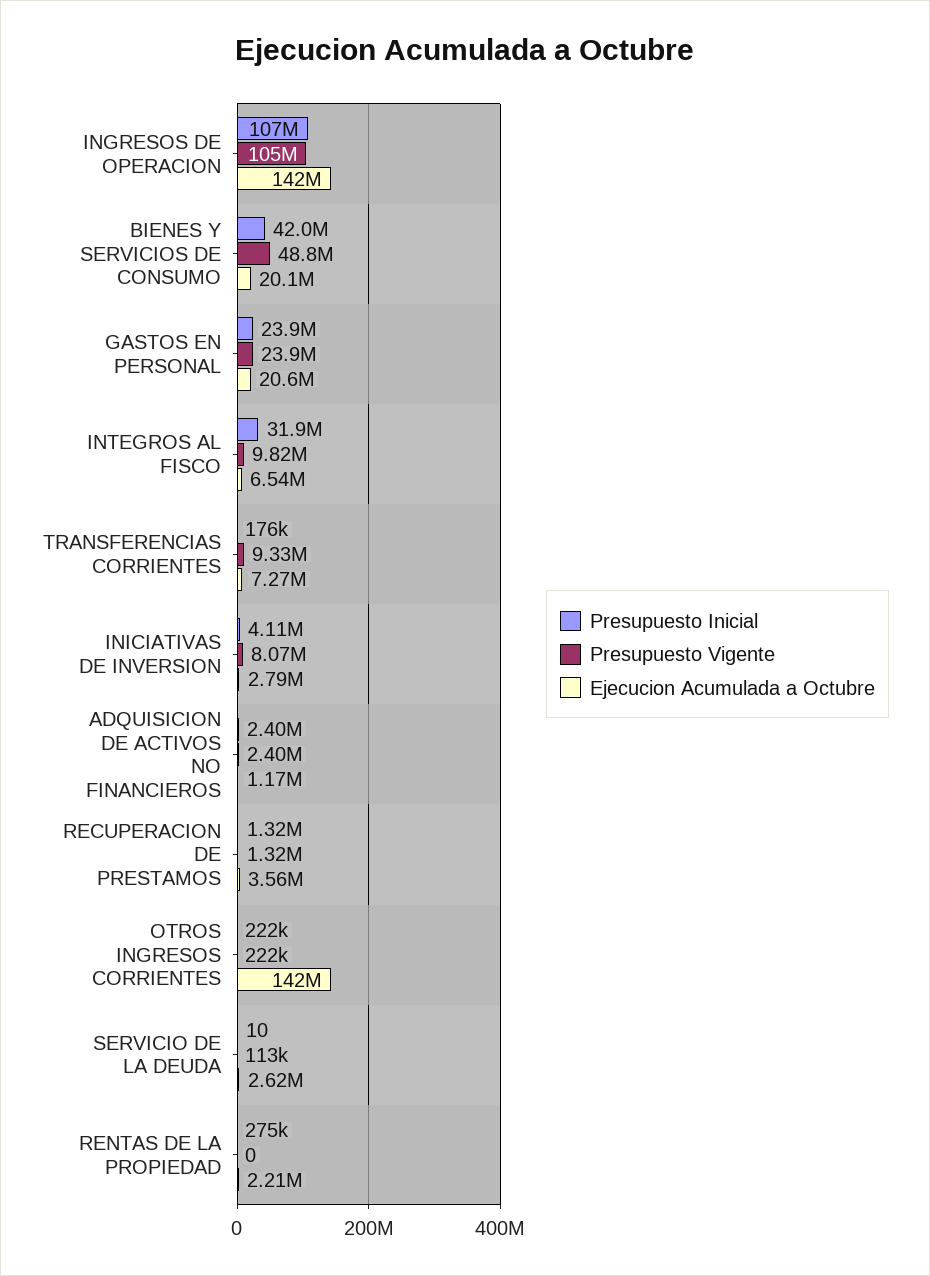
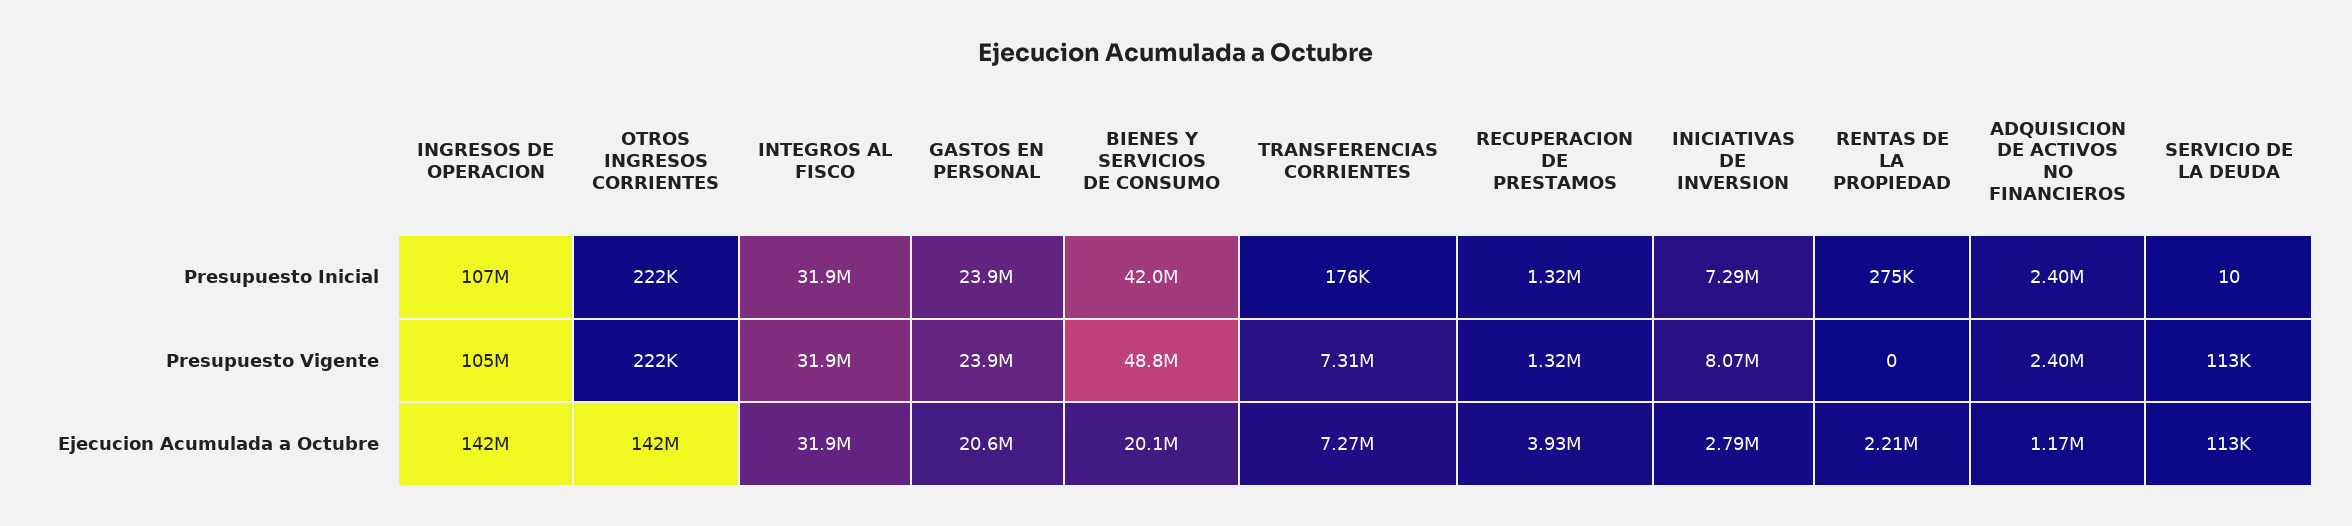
Presupuesto Vigente, INTEGROS AL FISCO: 9820000 -> 31900000
Ejecucion Acumulada a Octubre, INTEGROS AL FISCO: 6540000 -> 31900000
Presupuesto Vigente, TRANSFERENCIAS CORRIENTES: 9330000 -> 7310000
Presupuesto Inicial, INICIATIVAS DE INVERSION: 4110000 -> 7290000
Ejecucion Acumulada a Octubre, RECUPERACION DE PRESTAMOS: 3560000 -> 3930000
Ejecucion Acumulada a Octubre, SERVICIO DE LA DEUDA: 2620000 -> 113000

